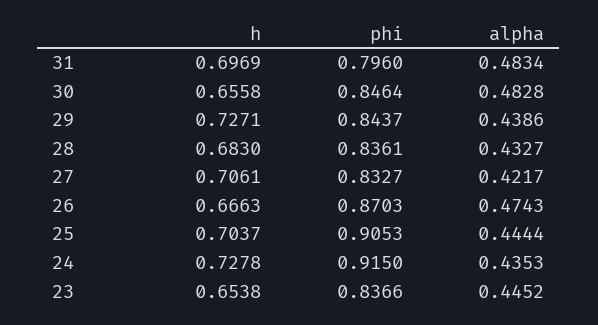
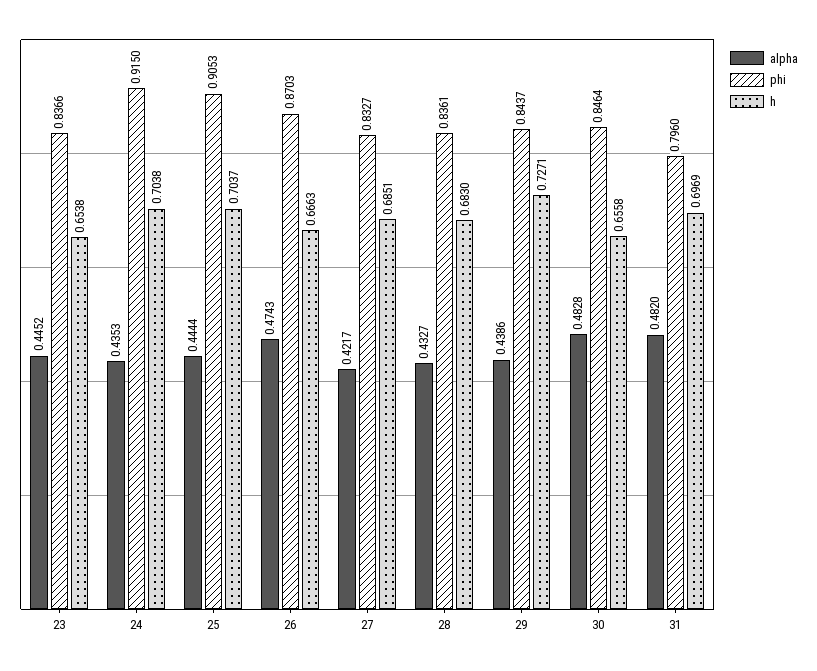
alpha, 31: 0.4834 -> 0.482
h, 27: 0.7061 -> 0.6851
h, 24: 0.7278 -> 0.7038

